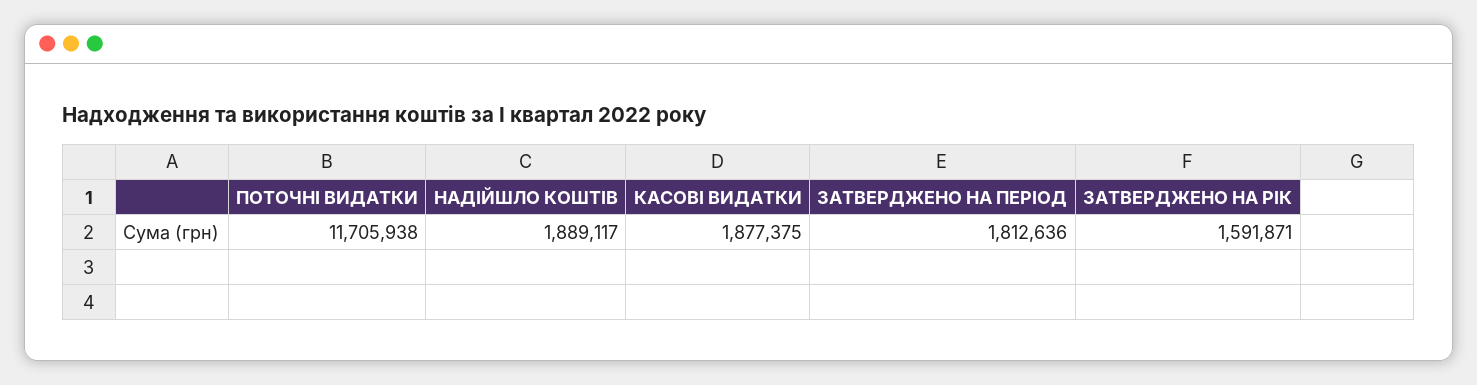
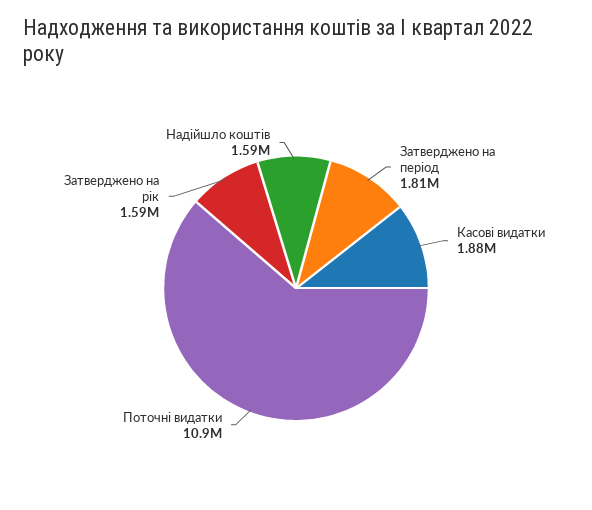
ПОТОЧНІ ВИДАТКИ: 11705938 -> 10900000
НАДІЙШЛО КОШТІВ: 1889117 -> 1590000

